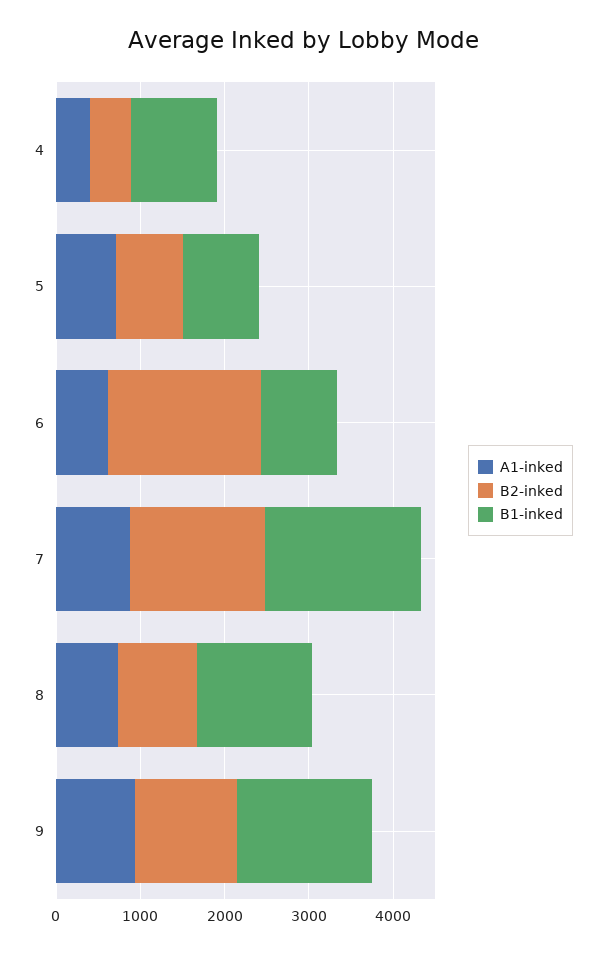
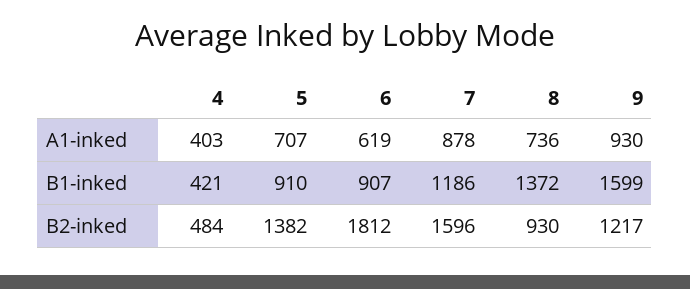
B1-inked, 4: 1000 -> 421
B2-inked, 5: 800 -> 1382
B1-inked, 7: 1800 -> 1186

